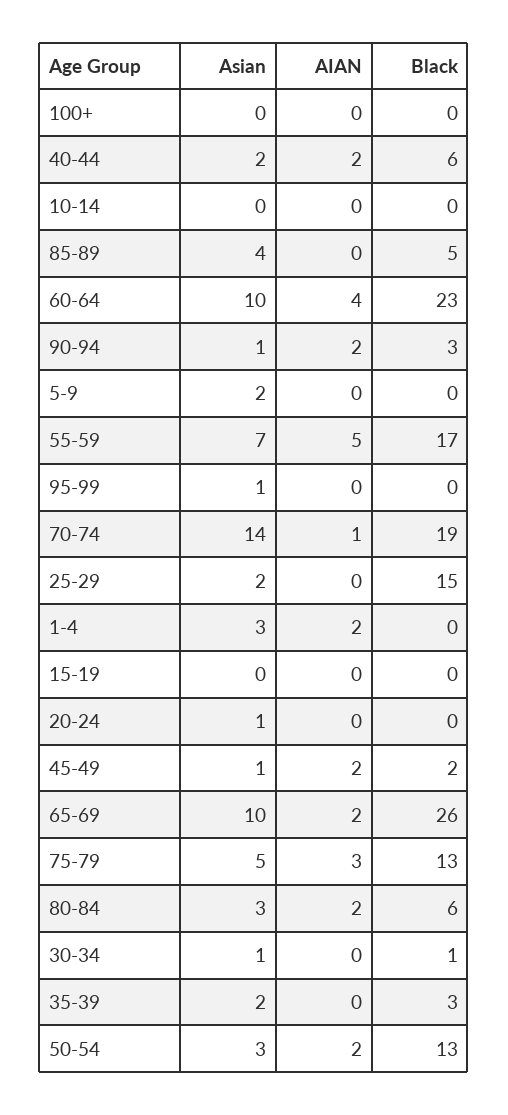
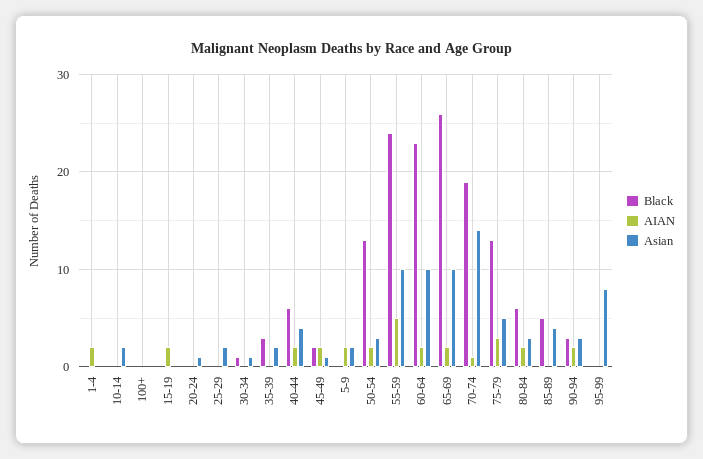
Asian, 40-44: 2 -> 4
Asian, 10-14: 0 -> 2
AIAN, 60-64: 4 -> 2
Asian, 90-94: 1 -> 3
AIAN, 5-9: 0 -> 2
Asian, 55-59: 7 -> 10
Black, 55-59: 17 -> 24
Asian, 95-99: 1 -> 8
Black, 25-29: 15 -> 0
Asian, 1-4: 3 -> 0
AIAN, 15-19: 0 -> 2

